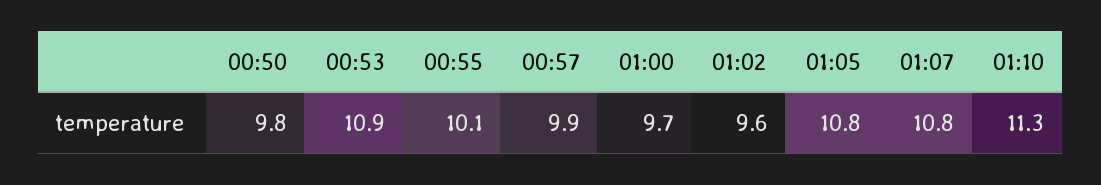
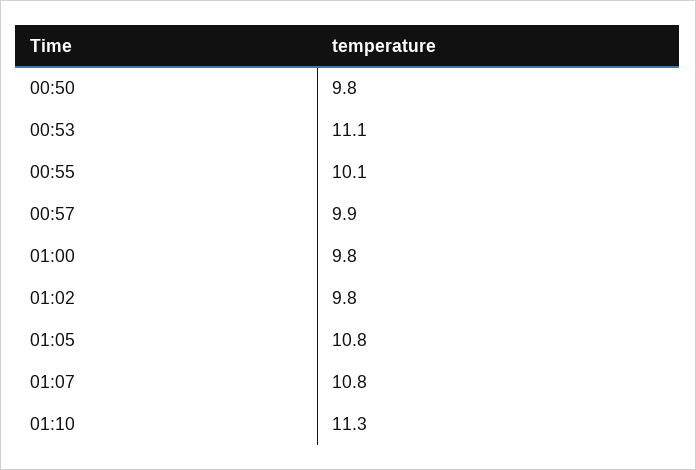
00:53: 10.9 -> 11.1
01:00: 9.7 -> 9.8
01:02: 9.6 -> 9.8

